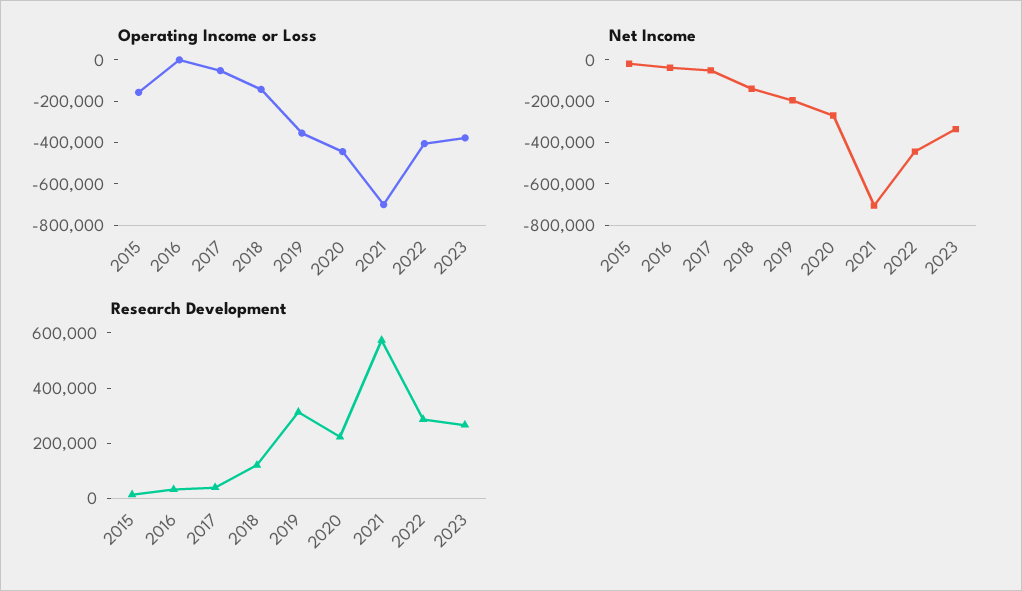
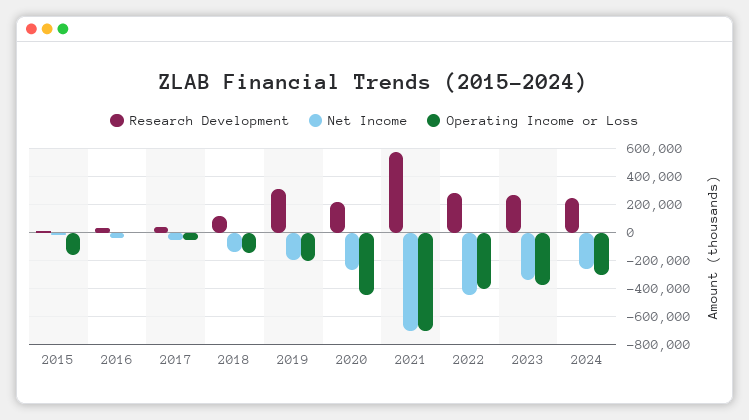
Operating Income or Loss, 2019: -350000 -> -200000
Research Development, 2024: none -> 250000
Net Income, 2024: none -> -250000
Operating Income or Loss, 2024: none -> -300000

